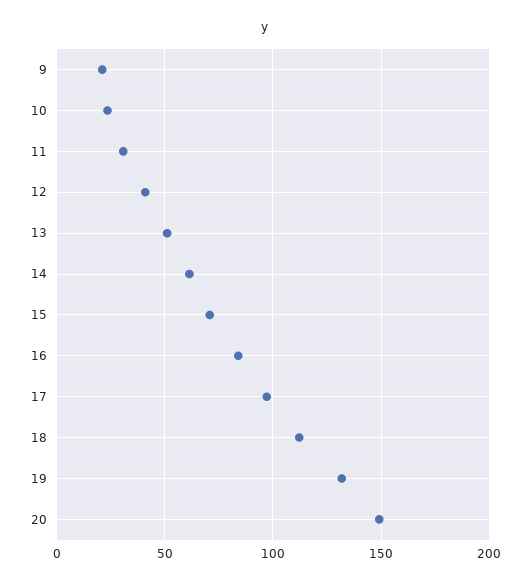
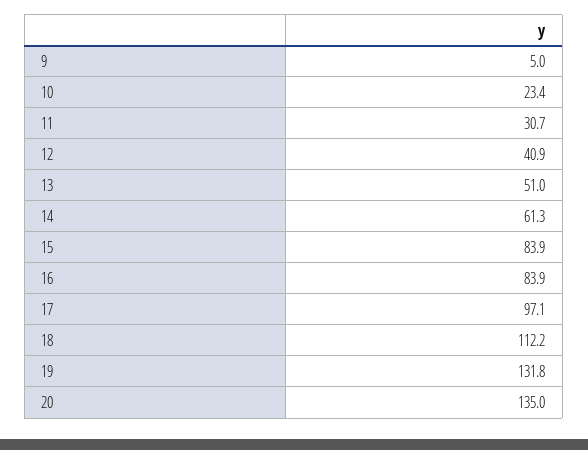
9: 20 -> 5
15: 70 -> 83.9
20: 150 -> 135

